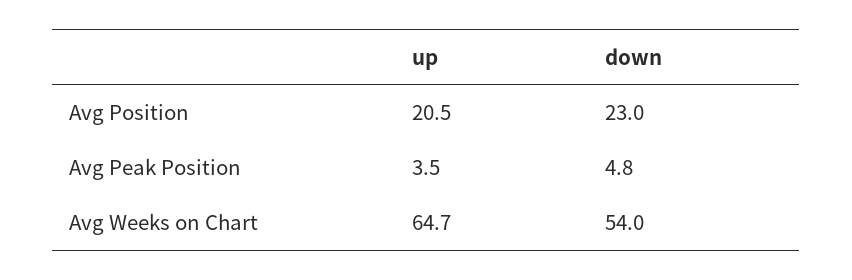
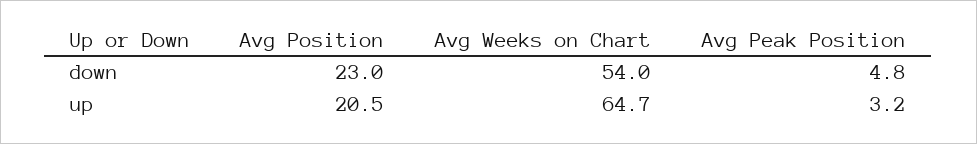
up, Avg Peak Position: 3.5 -> 3.2

